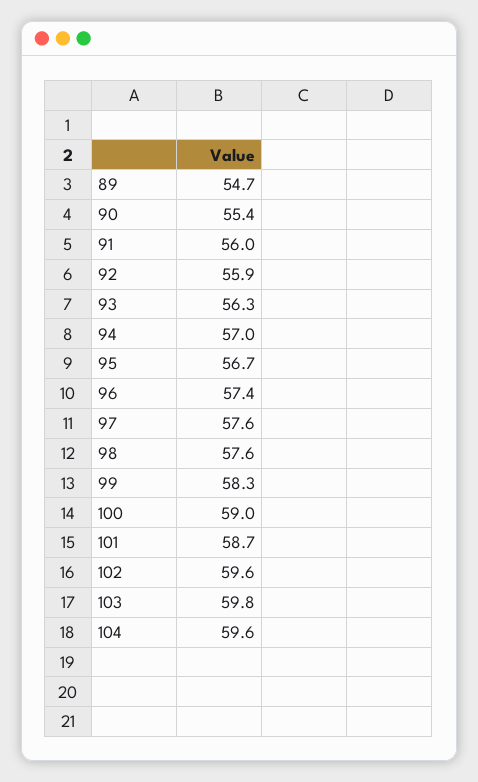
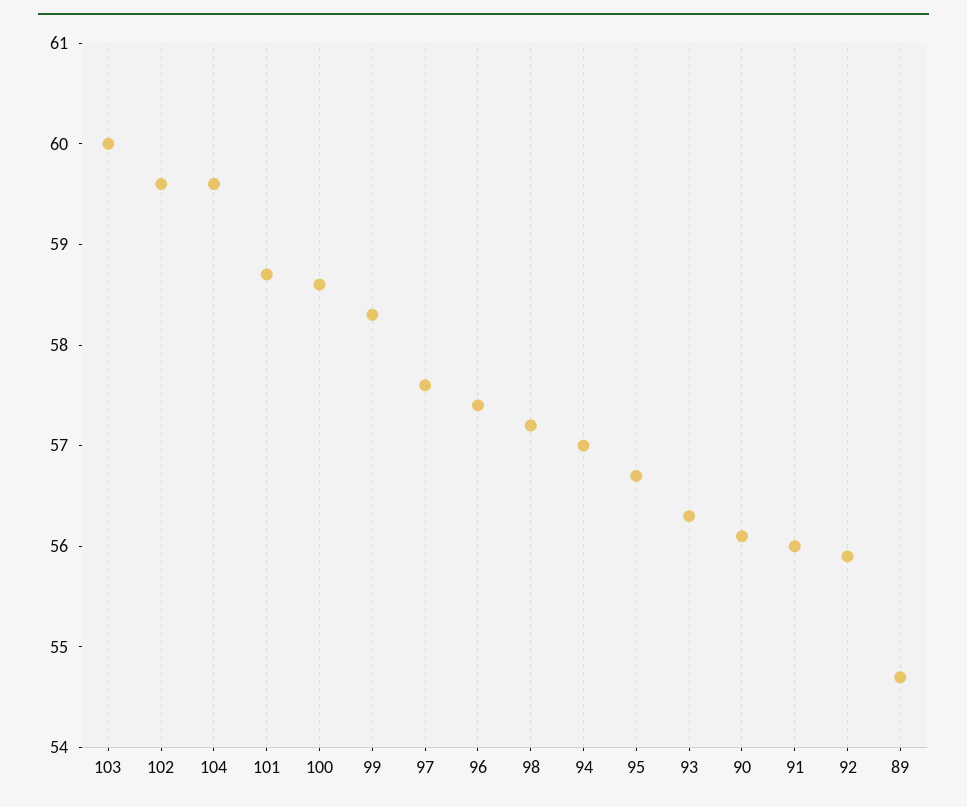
90: 55.4 -> 56.1
98: 57.6 -> 57.2
100: 59 -> 58.6
103: 59.8 -> 60

